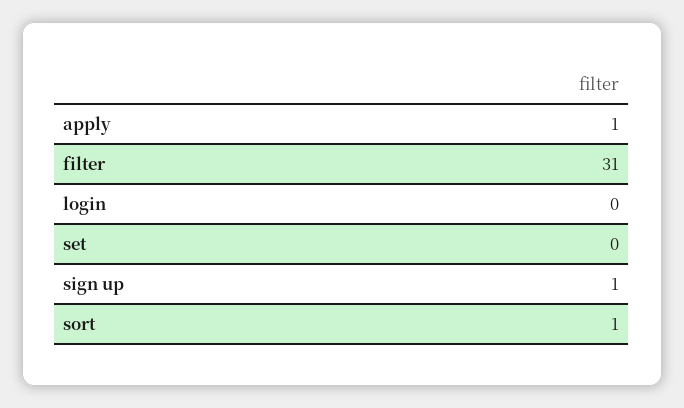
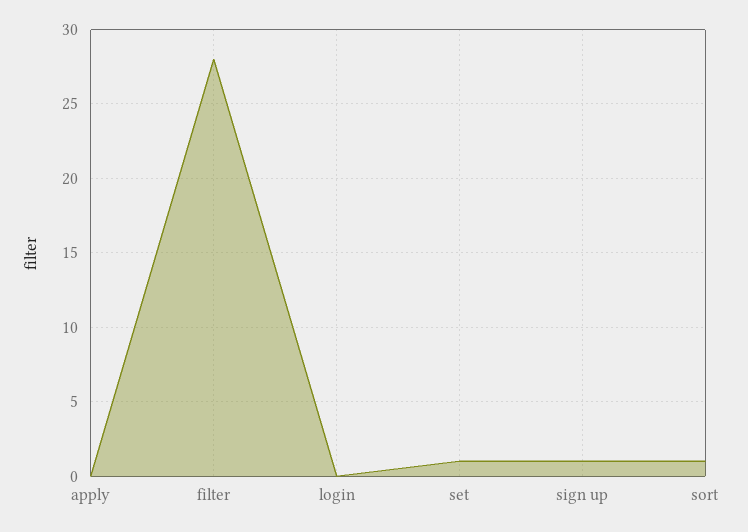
apply: 1 -> 0
filter: 31 -> 28
set: 0 -> 1

